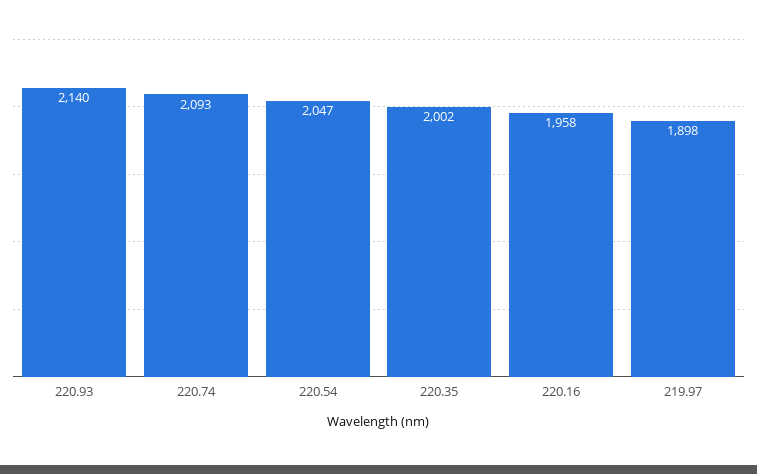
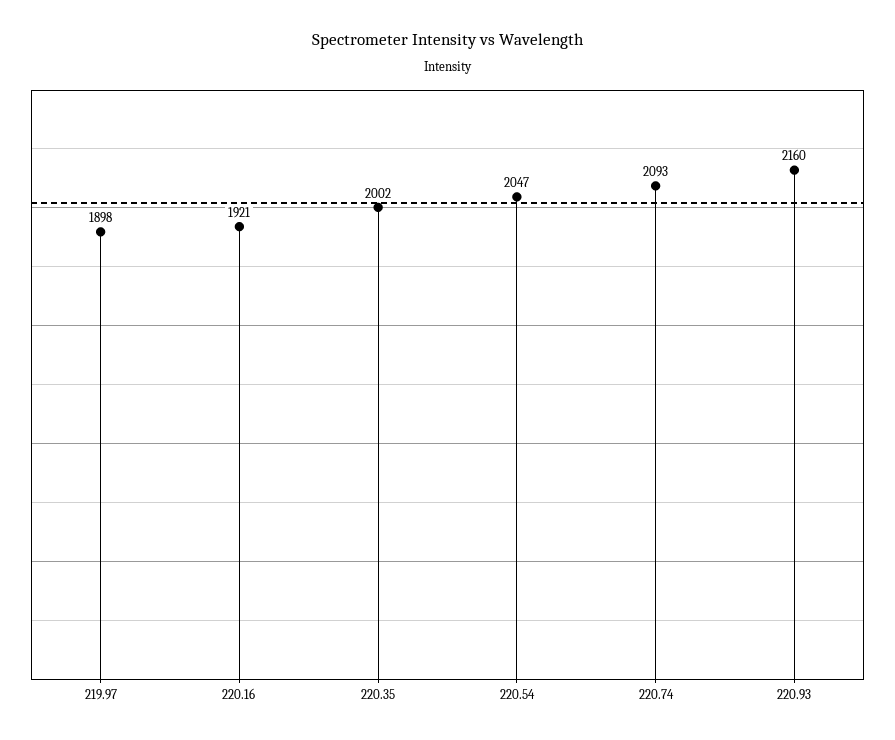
220.93: 2140 -> 2160
220.16: 1958 -> 1921

